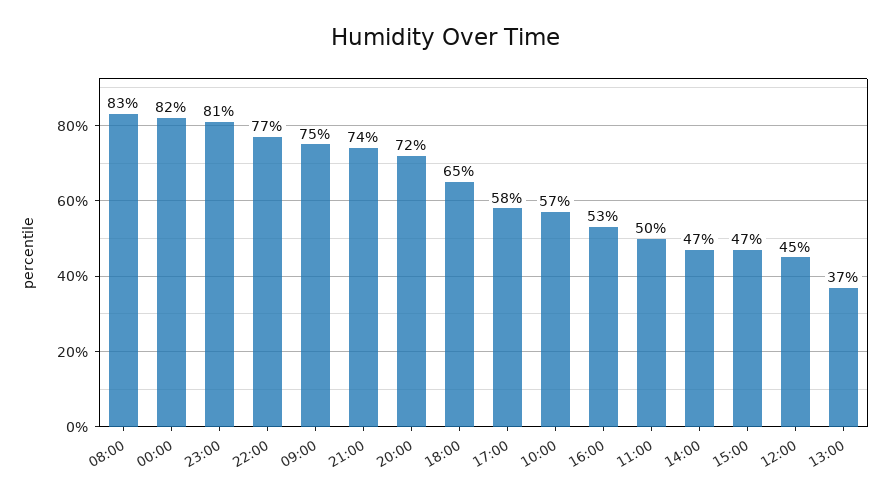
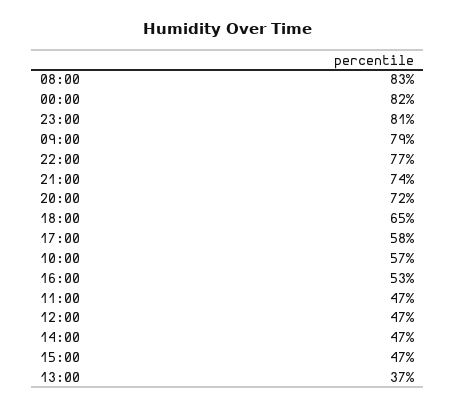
09:00: 75 -> 79
11:00: 50 -> 47
12:00: 45 -> 47

